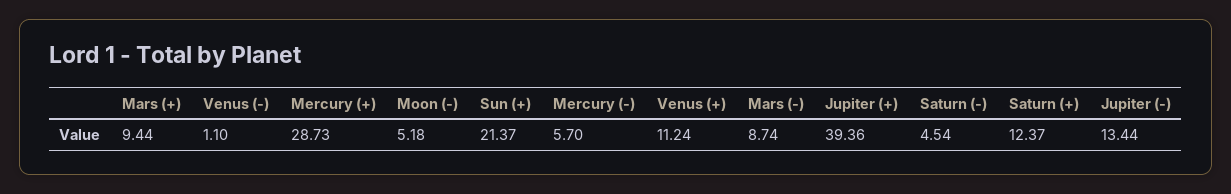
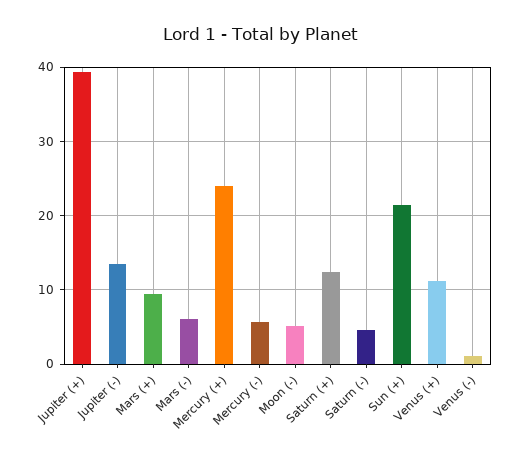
Mercury (+): 28.73 -> 24
Mars (-): 8.74 -> 6

